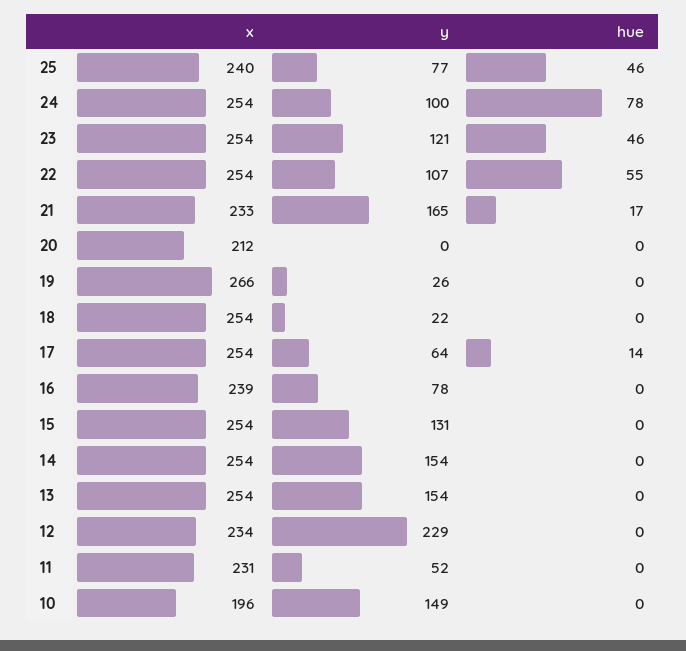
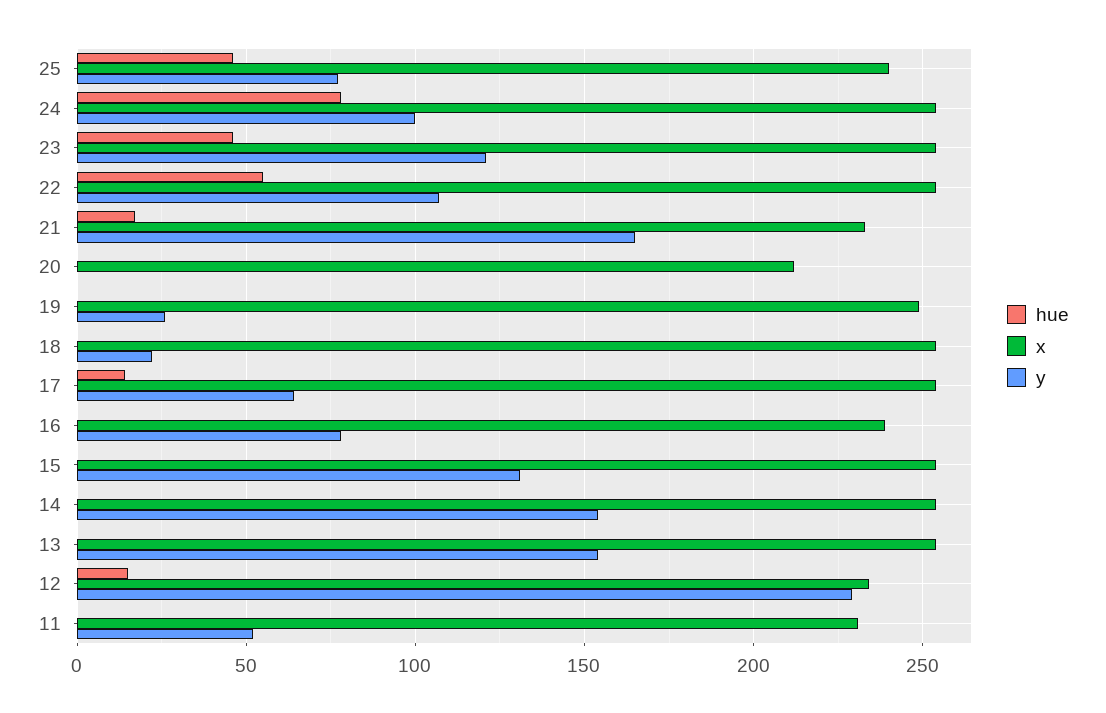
x, 19: 266 -> 250
hue, 12: 0 -> 15
x, 10: 196 -> none
y, 10: 149 -> none
hue, 10: 0 -> none

